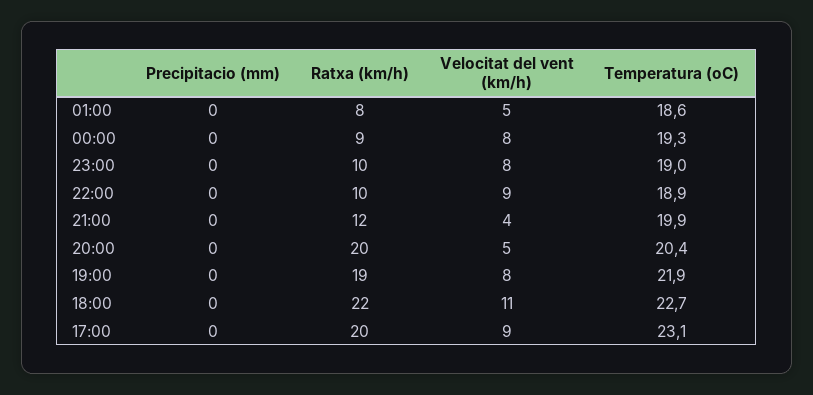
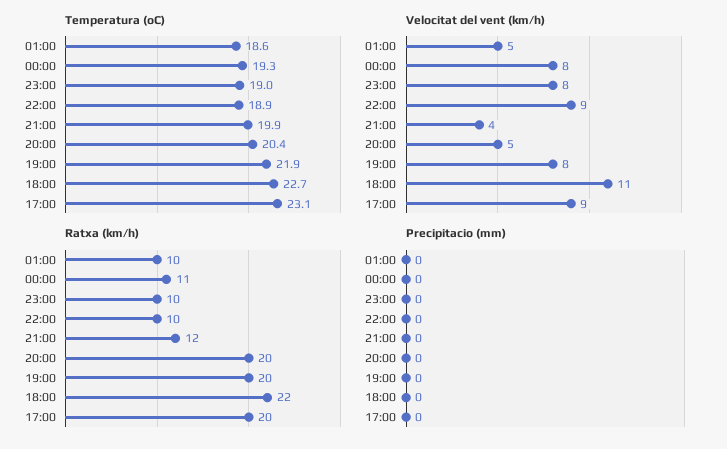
Ratxa (km/h), 01:00: 8 -> 10
Ratxa (km/h), 00:00: 9 -> 11
Ratxa (km/h), 19:00: 19 -> 20

